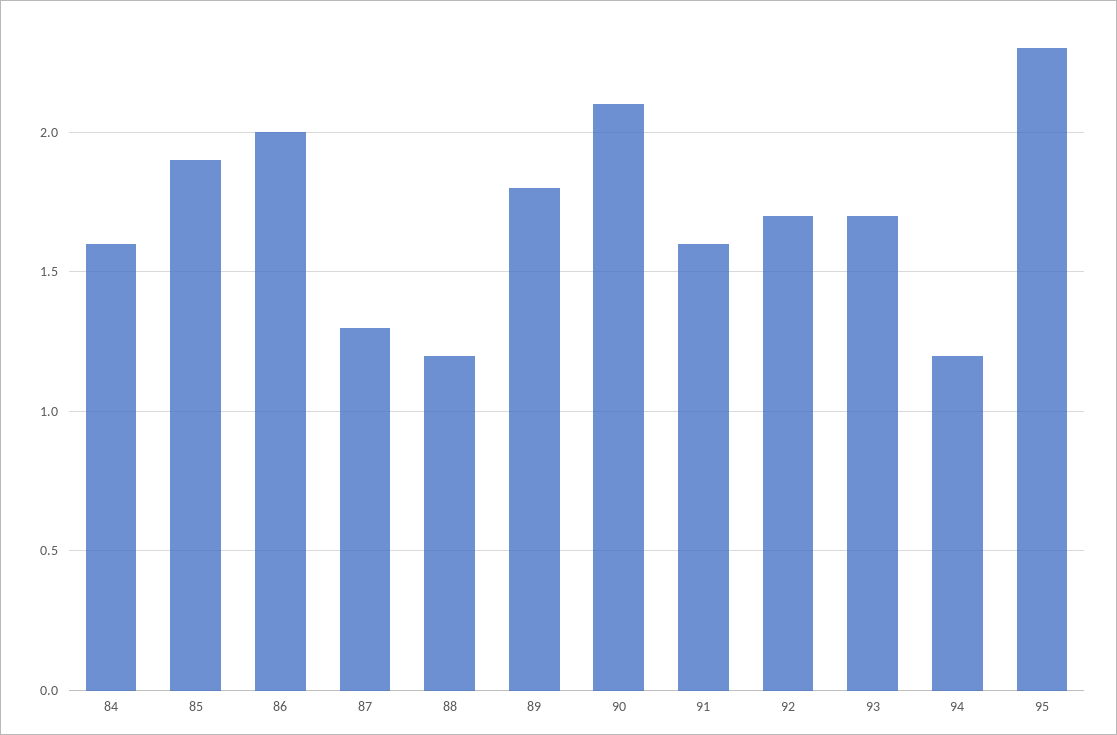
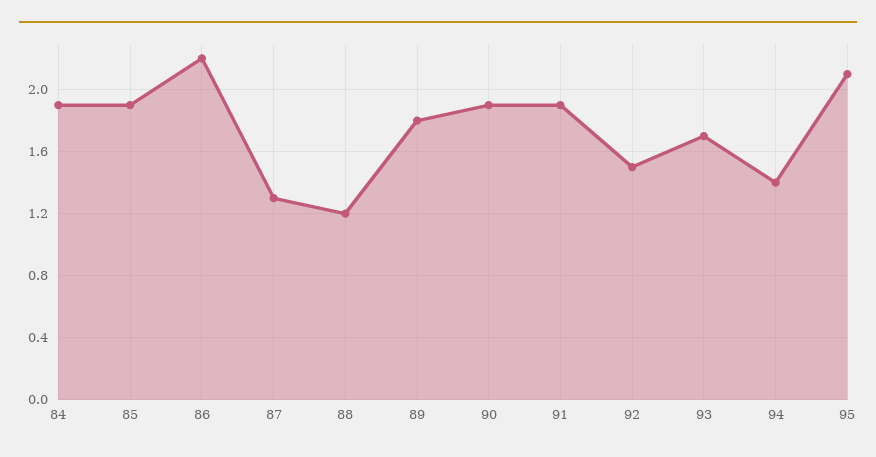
84: 1.6 -> 1.9
86: 2 -> 2.2
90: 2.1 -> 1.9
91: 1.6 -> 1.9
92: 1.7 -> 1.5
94: 1.2 -> 1.4
95: 2.3 -> 2.1

